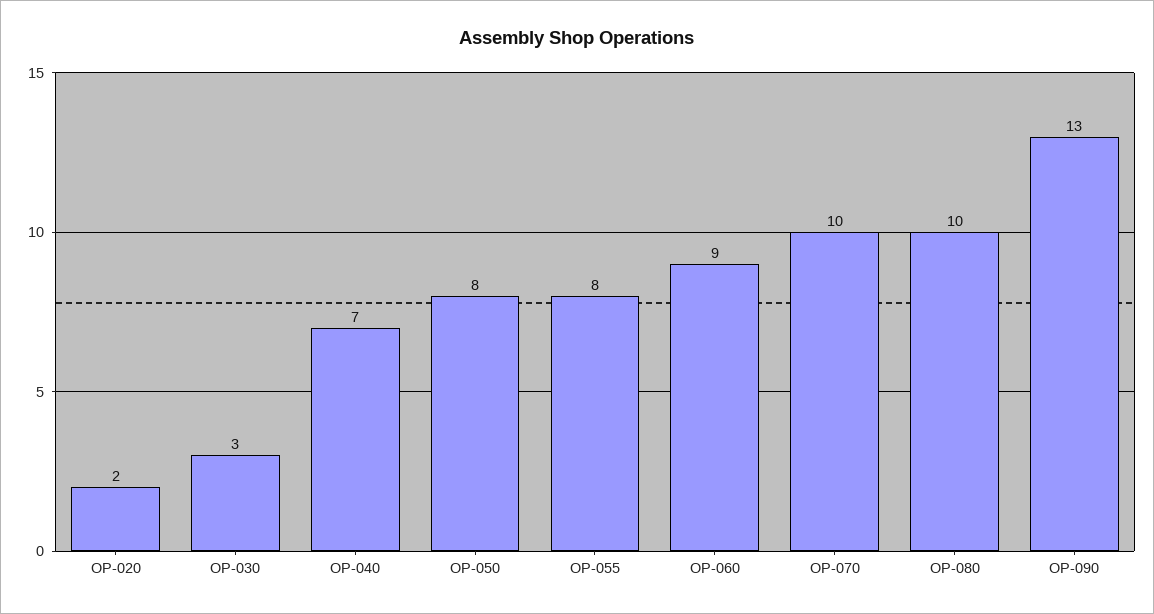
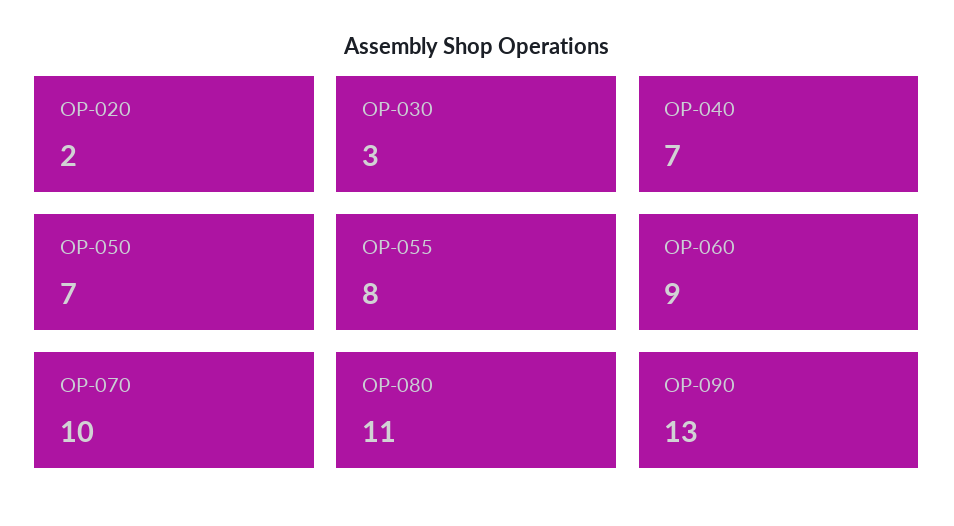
OP-050: 8 -> 7
OP-080: 10 -> 11

